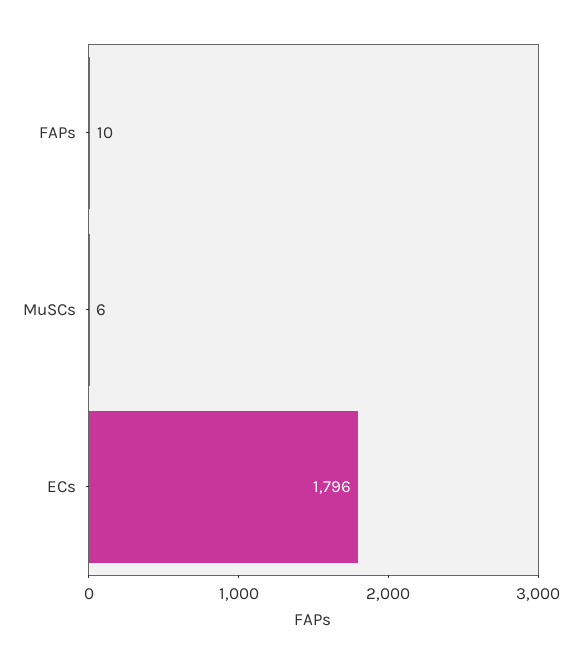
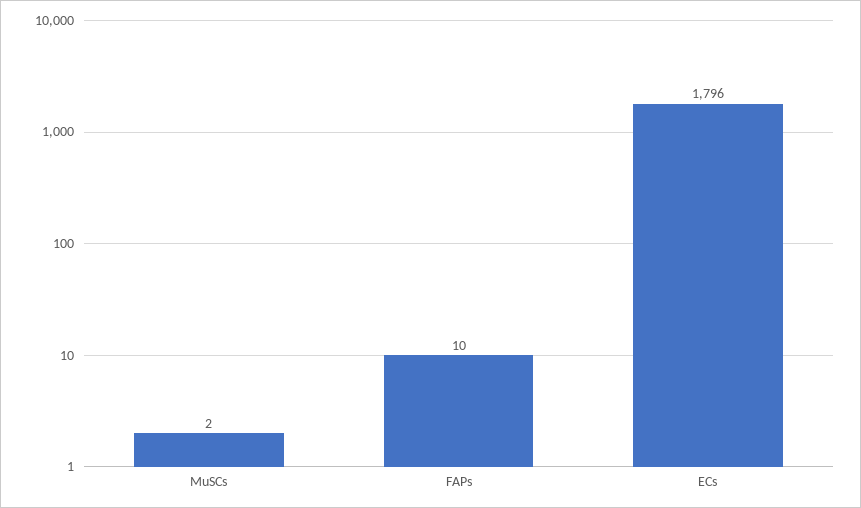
MuSCs: 6 -> 2

